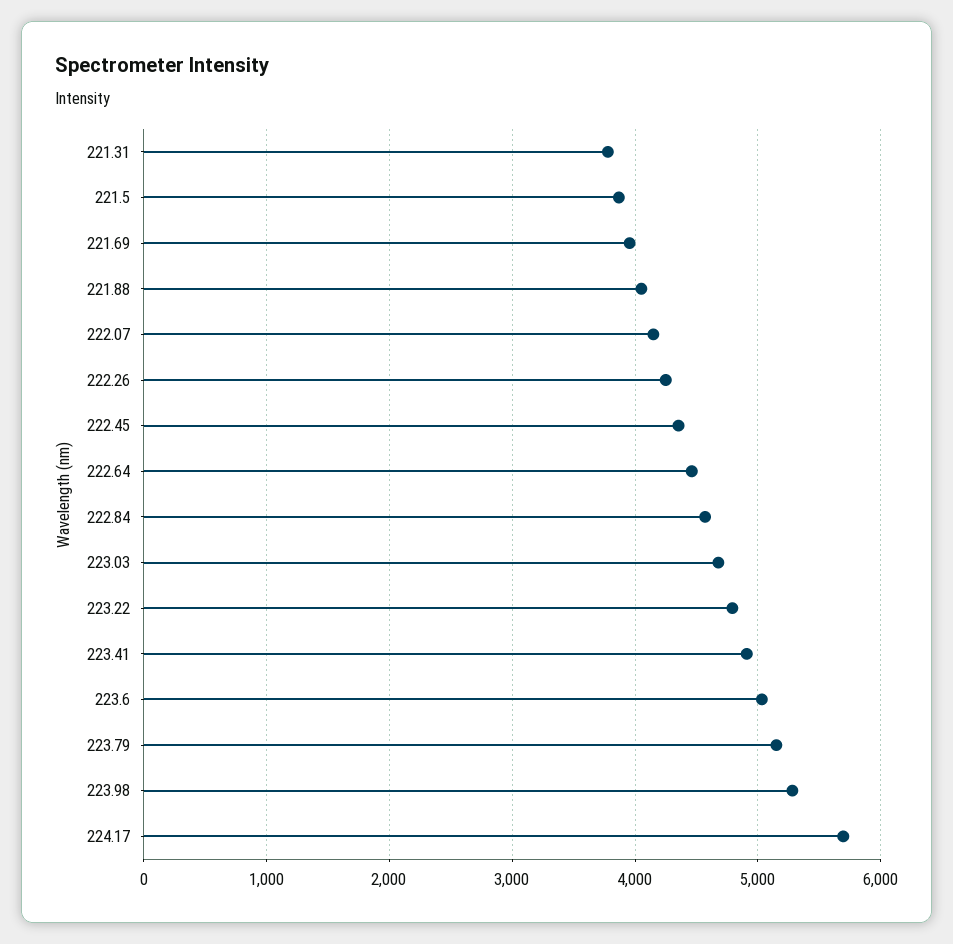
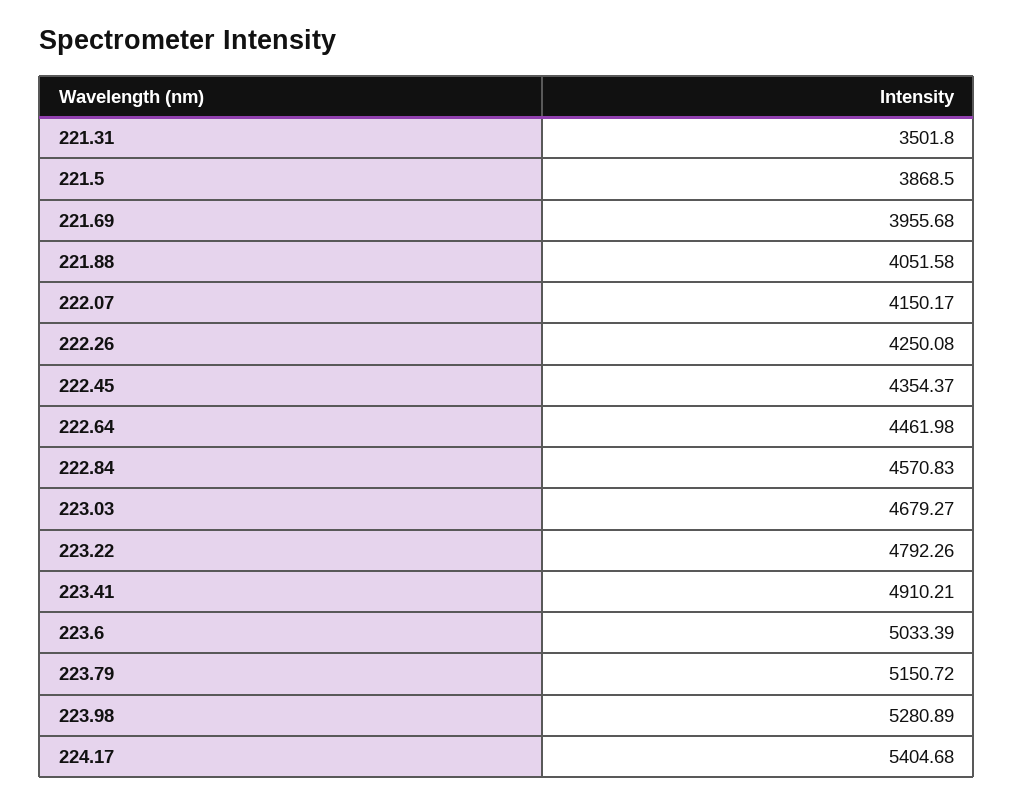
221.31: 3800 -> 3501.8
224.17: 5700 -> 5404.68

